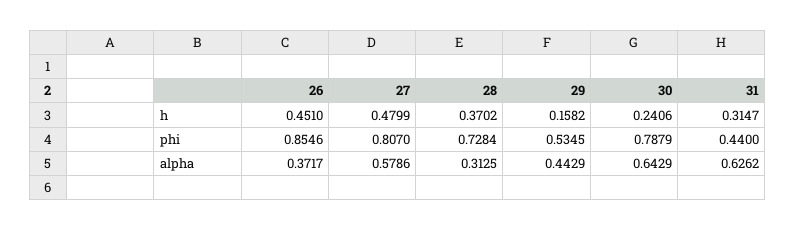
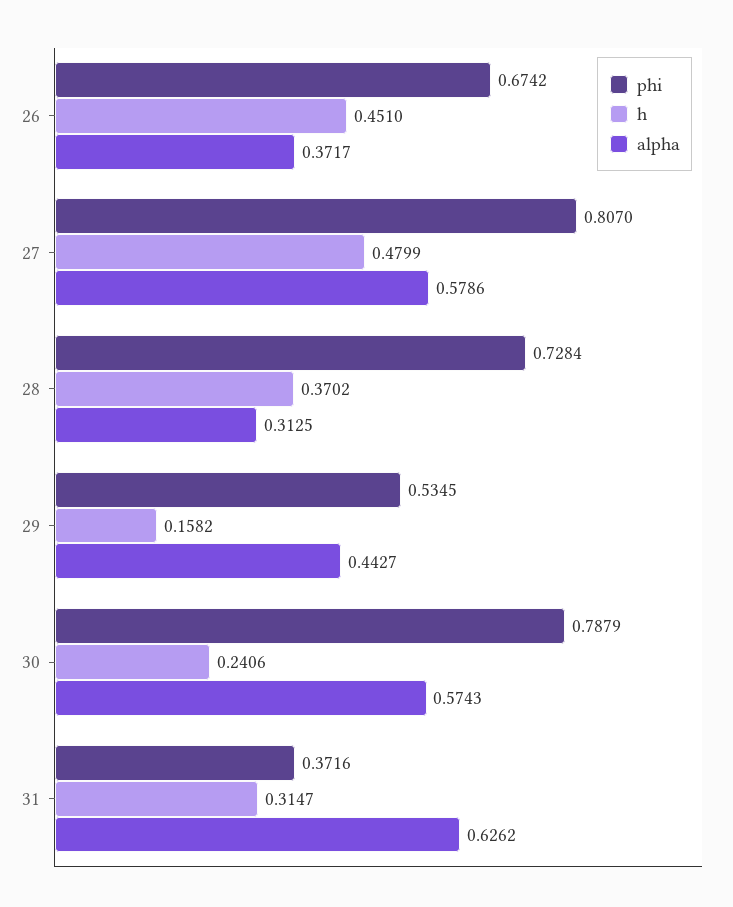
phi, 26: 0.8546 -> 0.6742
phi, 31: 0.44 -> 0.3716
alpha, 29: 0.4429 -> 0.4427
alpha, 30: 0.6429 -> 0.5743

